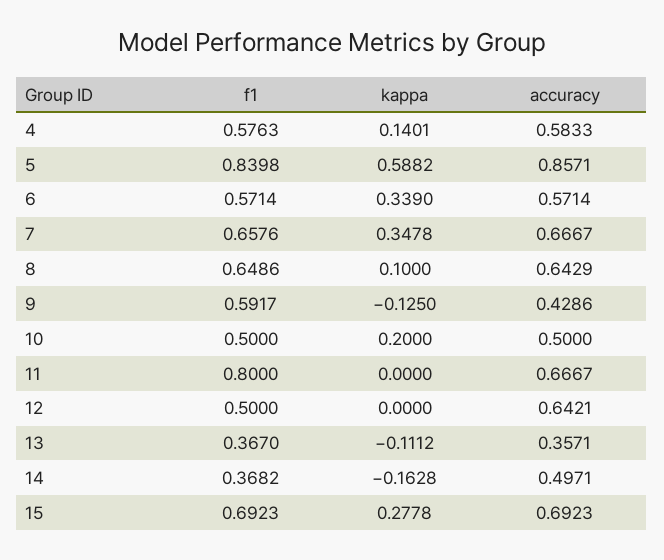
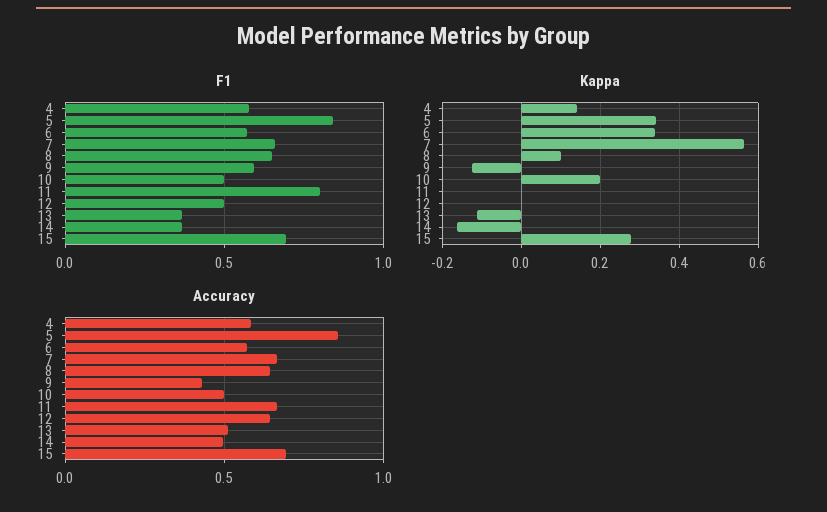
kappa, 5: 0.5882 -> 0.34
kappa, 7: 0.3478 -> 0.56
accuracy, 13: 0.3571 -> 0.5

